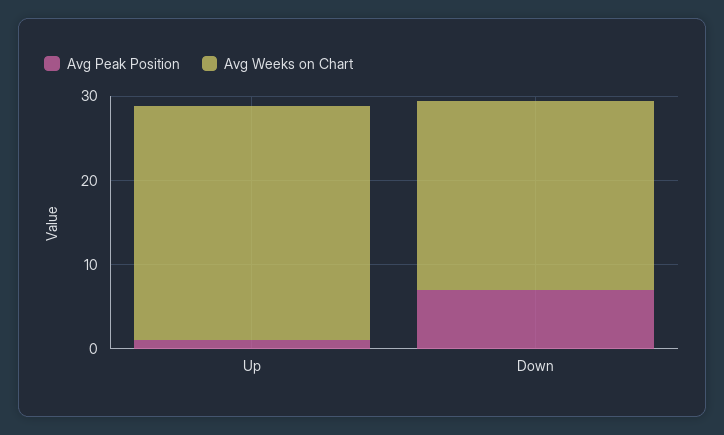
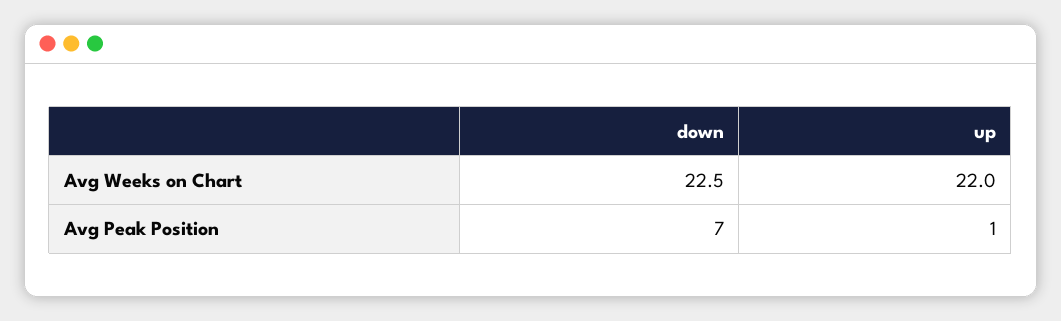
Avg Weeks on Chart, Up: 28 -> 22

